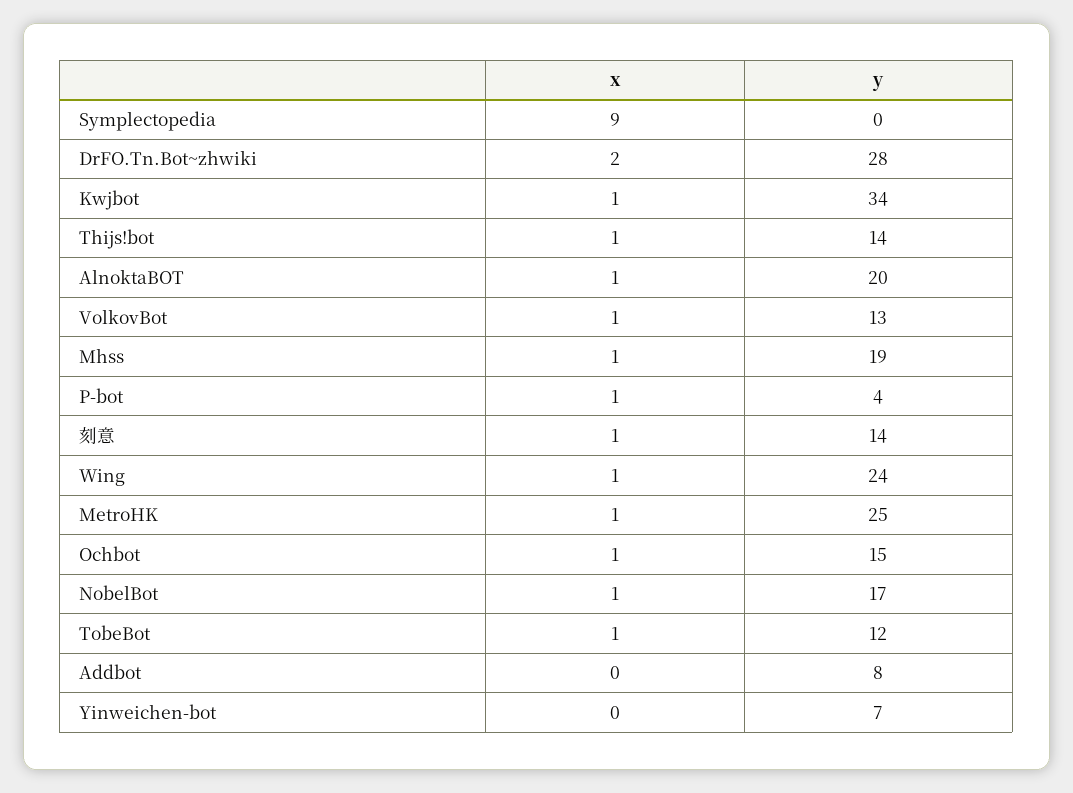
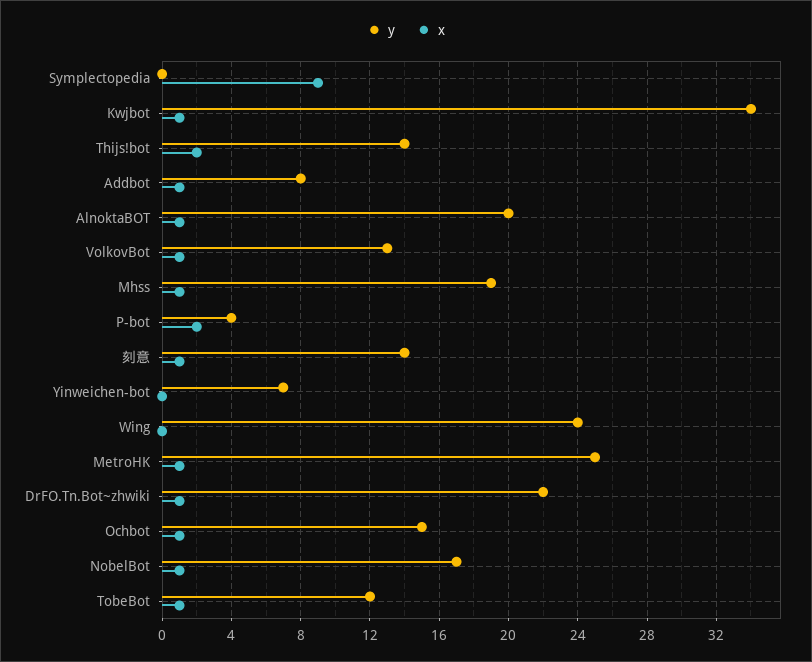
x, DrFO.Tn.Bot~zhwiki: 2 -> 1
y, DrFO.Tn.Bot~zhwiki: 28 -> 22
x, Thijs!bot: 1 -> 2
x, P-bot: 1 -> 2
x, Wing: 1 -> 0
x, Addbot: 0 -> 1

